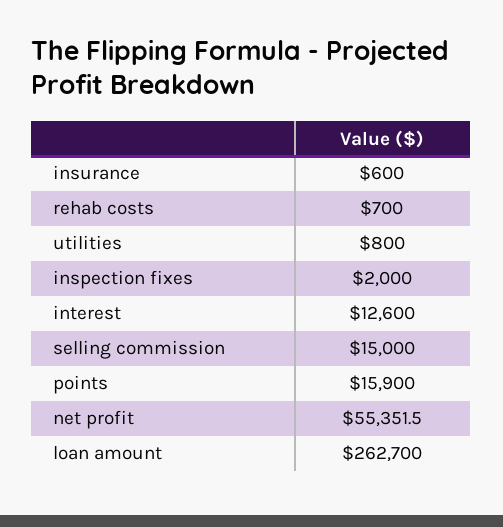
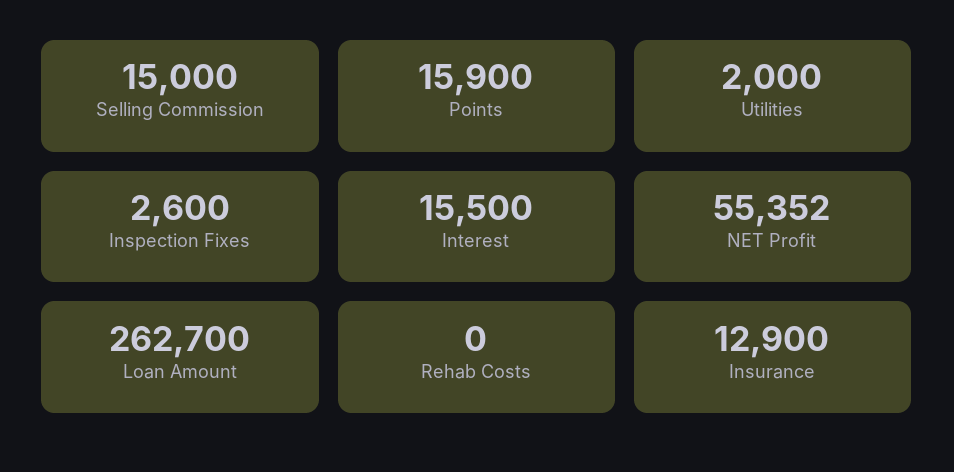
insurance: 600 -> 12900
rehab costs: 700 -> 0
utilities: 800 -> 2000
inspection fixes: 2000 -> 2600
interest: 12600 -> 15500

